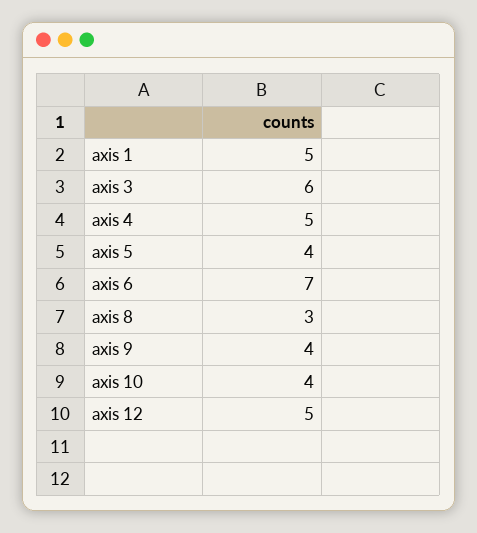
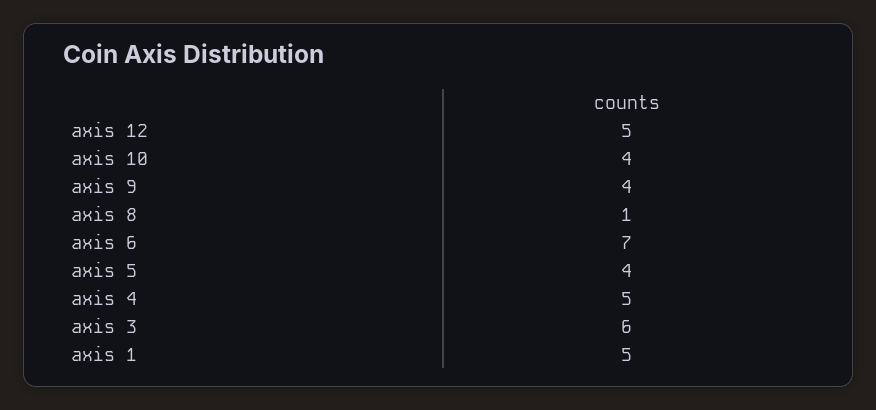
axis 8: 3 -> 1

